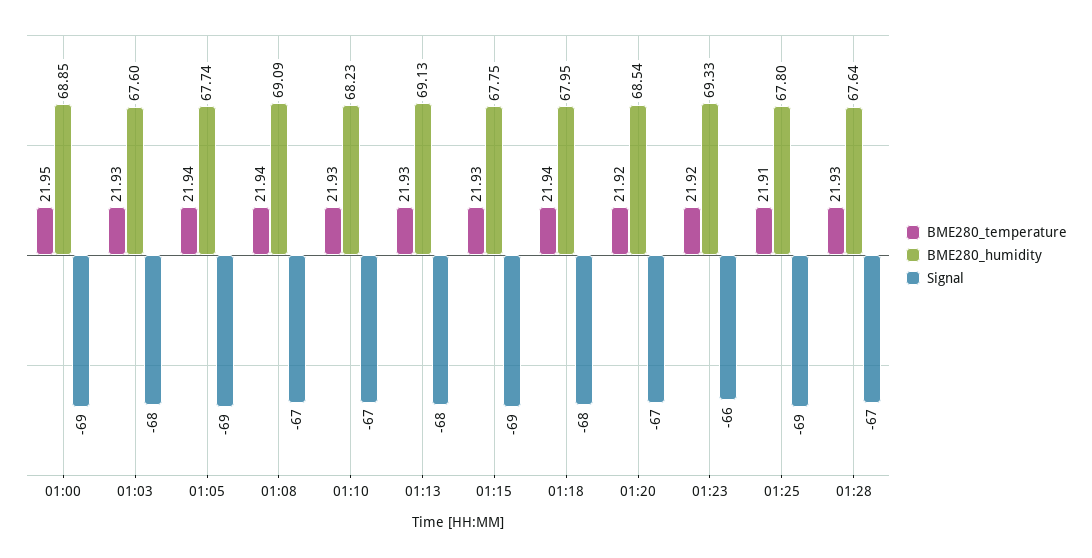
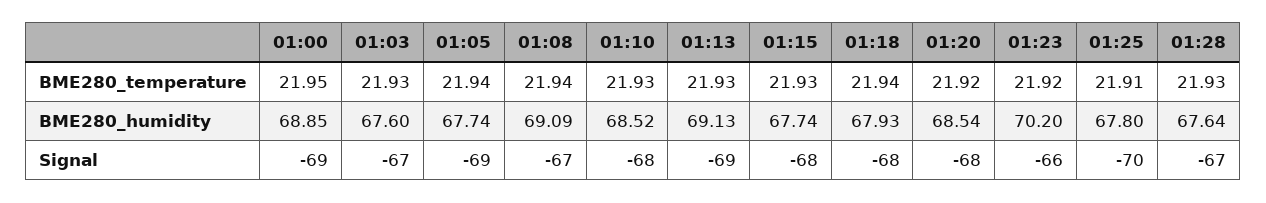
Signal, 01:03: -68 -> -67
BME280_humidity, 01:10: 68.23 -> 68.52
Signal, 01:10: -67 -> -68
Signal, 01:13: -68 -> -69
BME280_humidity, 01:15: 67.75 -> 67.74
Signal, 01:15: -69 -> -68
BME280_humidity, 01:18: 67.95 -> 67.93
Signal, 01:20: -67 -> -68
BME280_humidity, 01:23: 69.33 -> 70.2
Signal, 01:25: -69 -> -70

